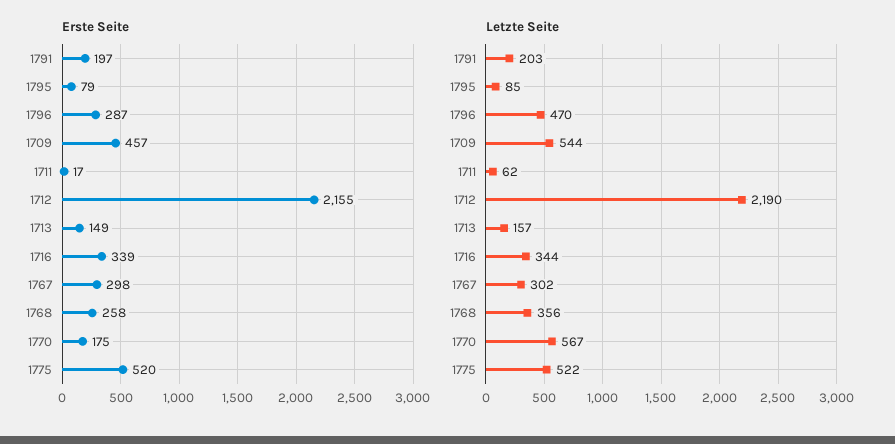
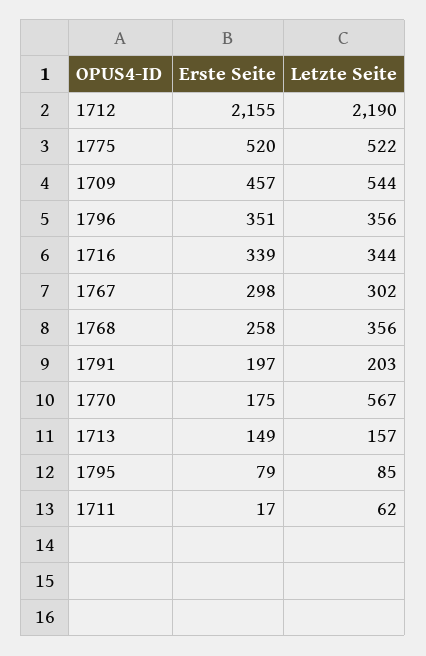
Erste Seite, 1796: 287 -> 351
Letzte Seite, 1796: 470 -> 356

